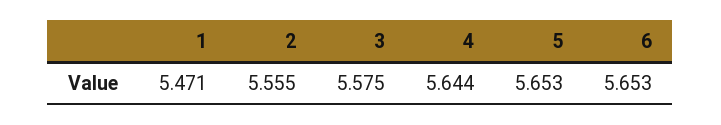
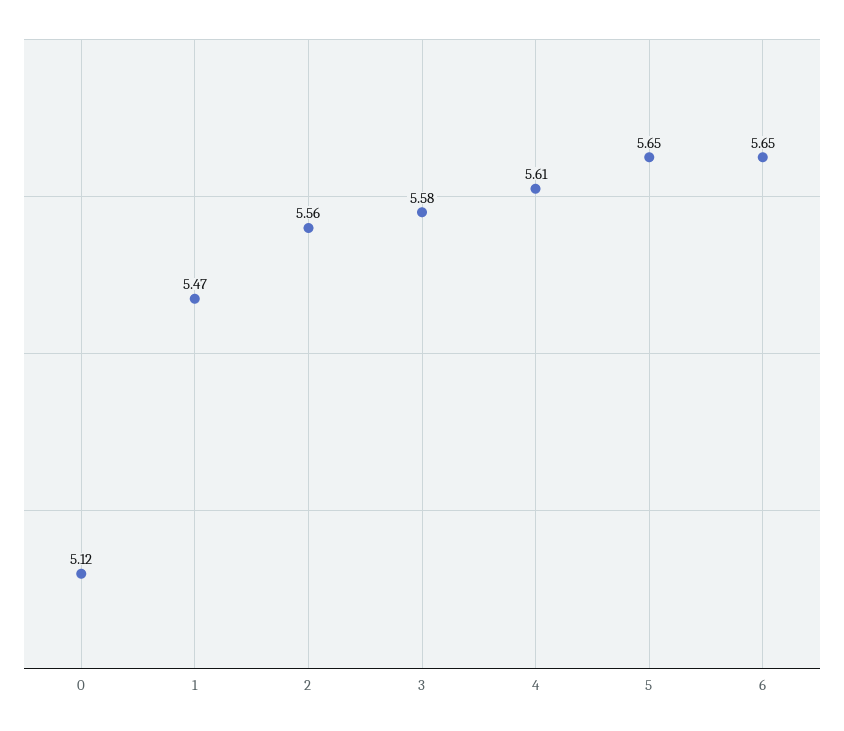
4: 5.644 -> 5.61
0: none -> 5.12

